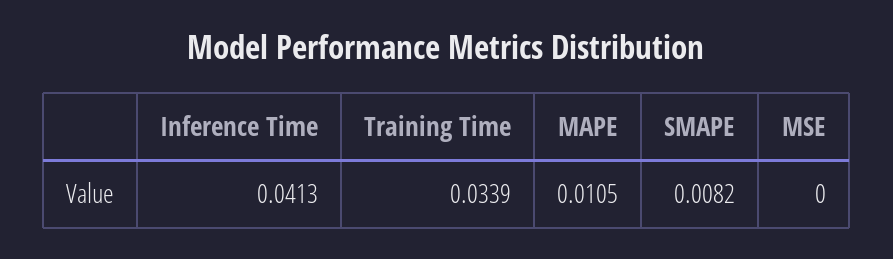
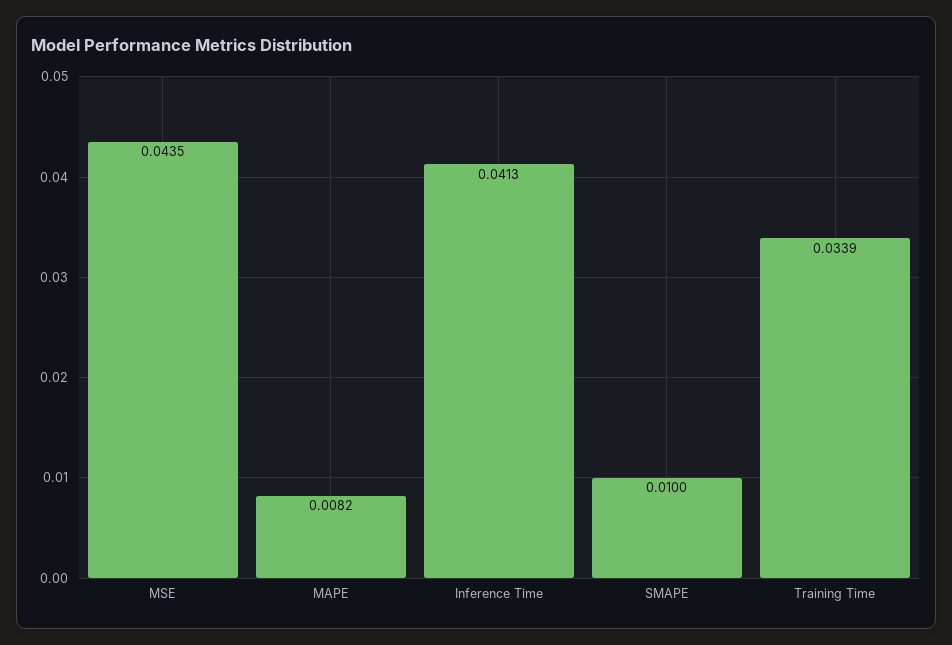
MAPE: 0.0105 -> 0.0082
SMAPE: 0.0082 -> 0.01
MSE: 0 -> 0.0435

